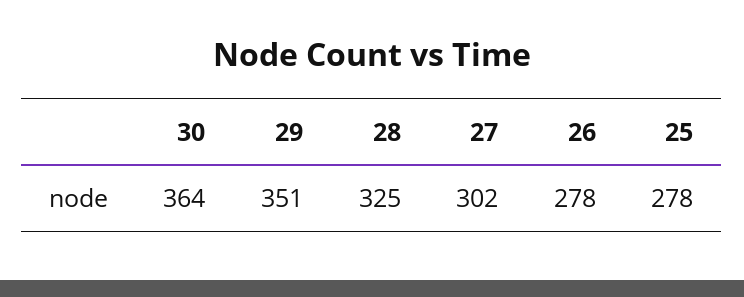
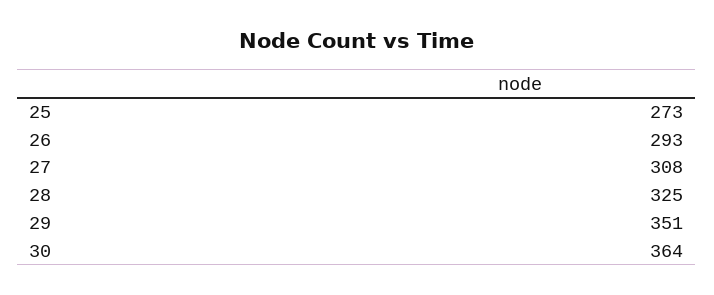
27: 302 -> 308
26: 278 -> 293
25: 278 -> 273

